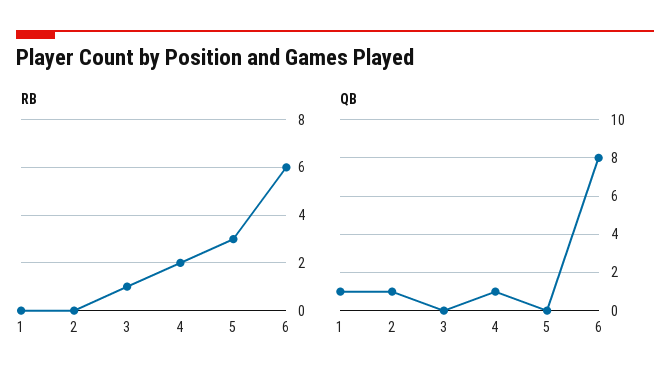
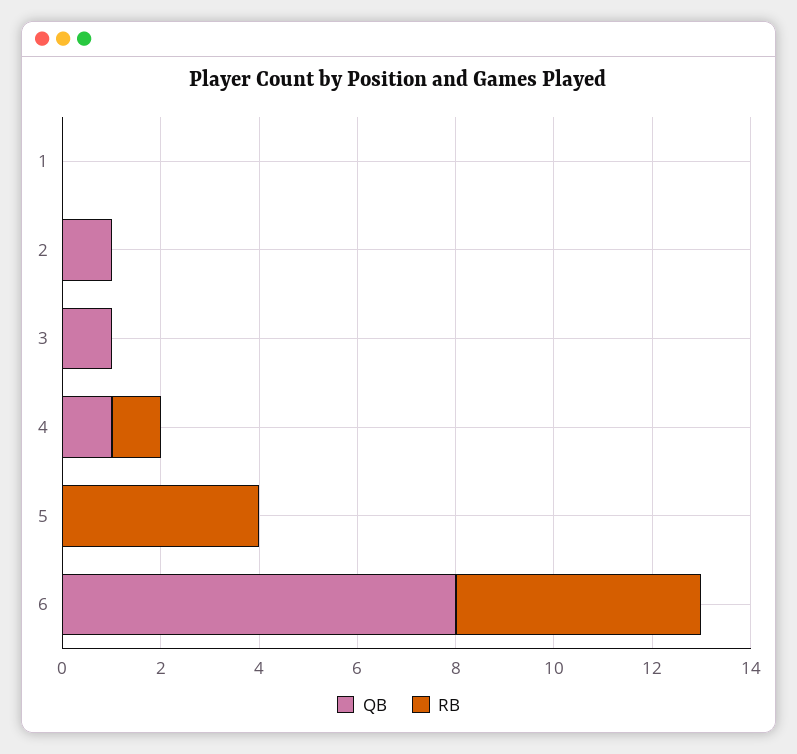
RB, 3: 1 -> 0
RB, 4: 2 -> 1
RB, 5: 3 -> 4
RB, 6: 6 -> 5
QB, 1: 1 -> 0
QB, 3: 0 -> 1

